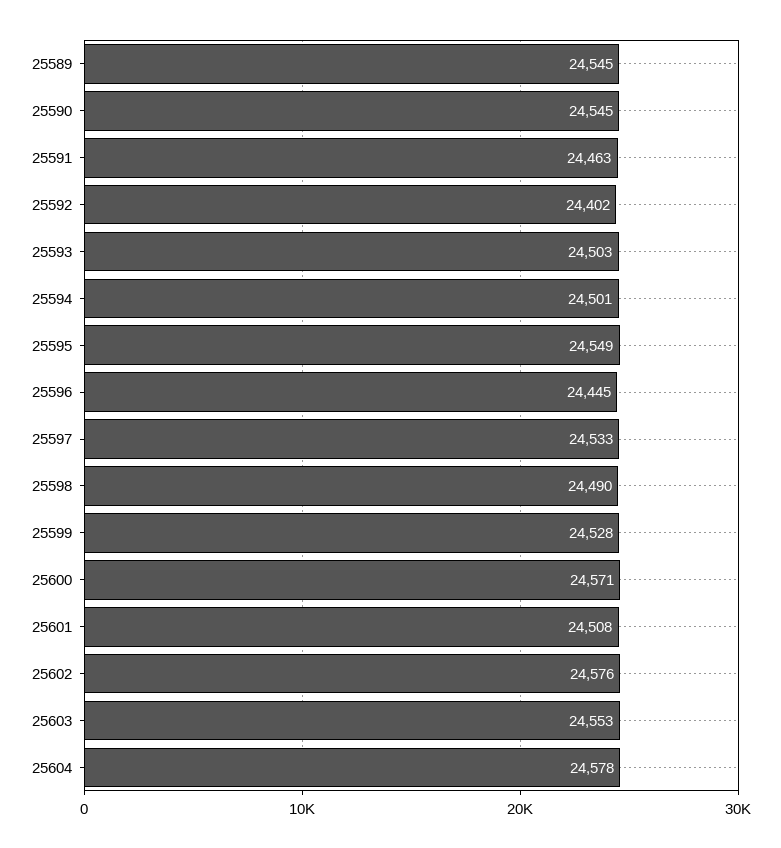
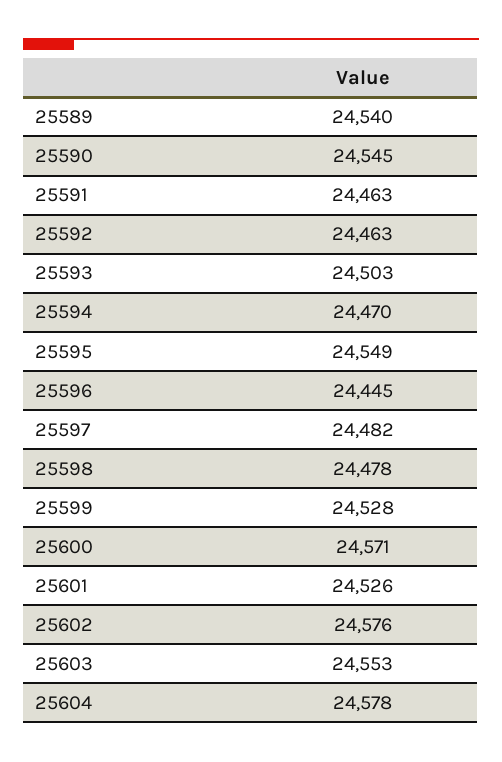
25589: 24545 -> 24540
25592: 24402 -> 24463
25594: 24501 -> 24470
25597: 24533 -> 24482
25598: 24490 -> 24478
25601: 24508 -> 24526

